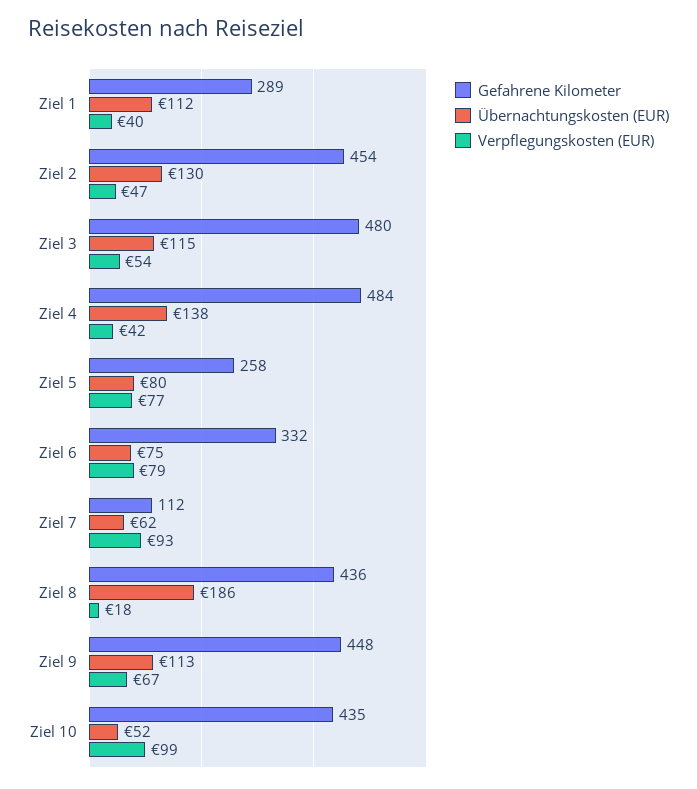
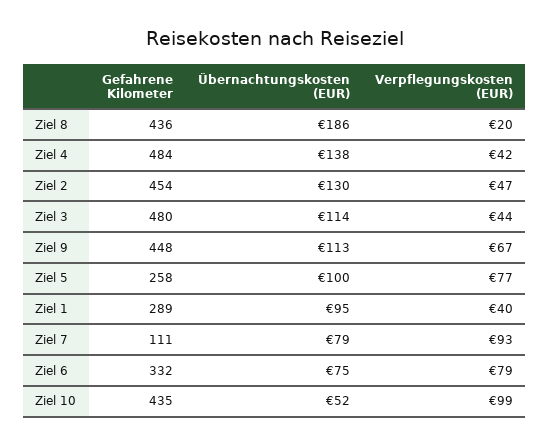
Übernachtungskosten (EUR), Ziel 1: 112 -> 95
Übernachtungskosten (EUR), Ziel 3: 115 -> 114
Verpflegungskosten (EUR), Ziel 3: 54 -> 44
Übernachtungskosten (EUR), Ziel 5: 80 -> 100
Gefahrene Kilometer, Ziel 7: 112 -> 111
Übernachtungskosten (EUR), Ziel 7: 62 -> 79
Verpflegungskosten (EUR), Ziel 8: 18 -> 20

